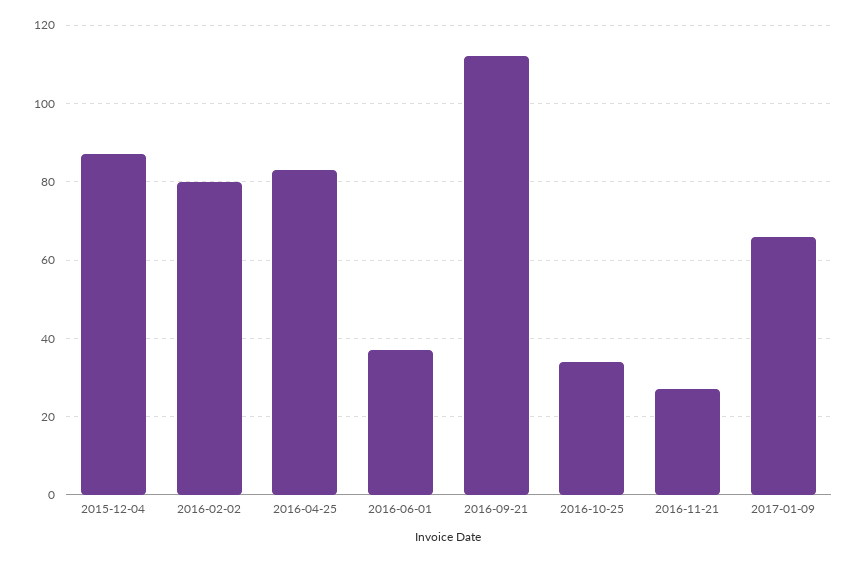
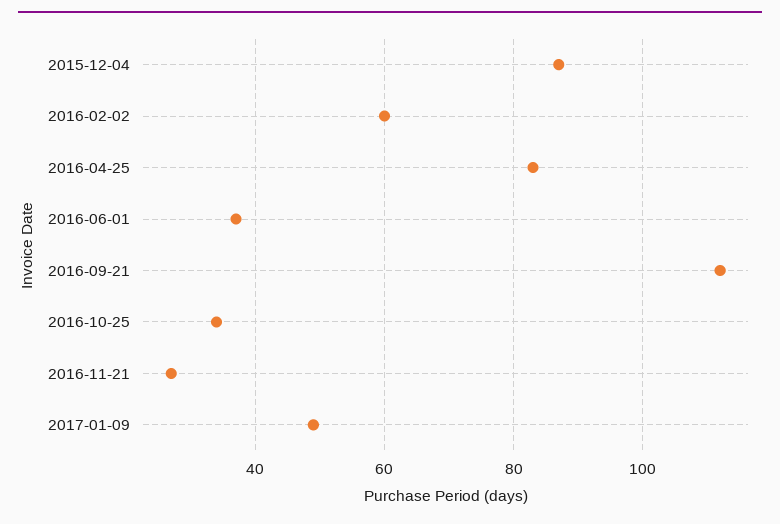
2016-02-02: 80 -> 60
2017-01-09: 65 -> 50

